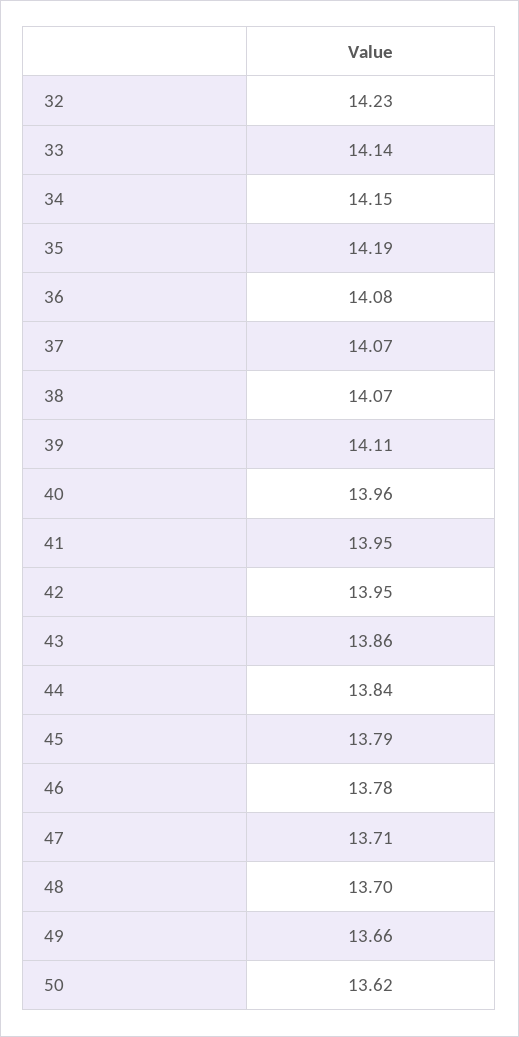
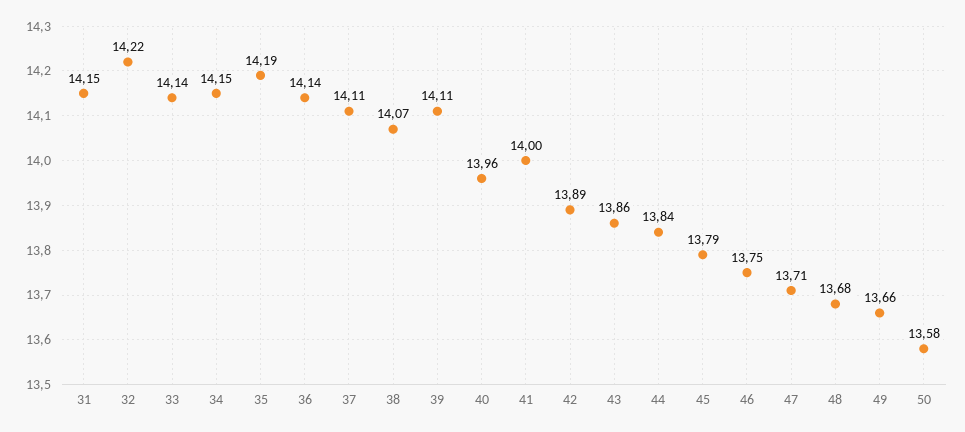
32: 14.23 -> 14.22
36: 14.08 -> 14.14
37: 14.07 -> 14.11
41: 13.95 -> 14
42: 13.95 -> 13.89
46: 13.78 -> 13.75
48: 13.7 -> 13.68
50: 13.62 -> 13.58
31: none -> 14.15

